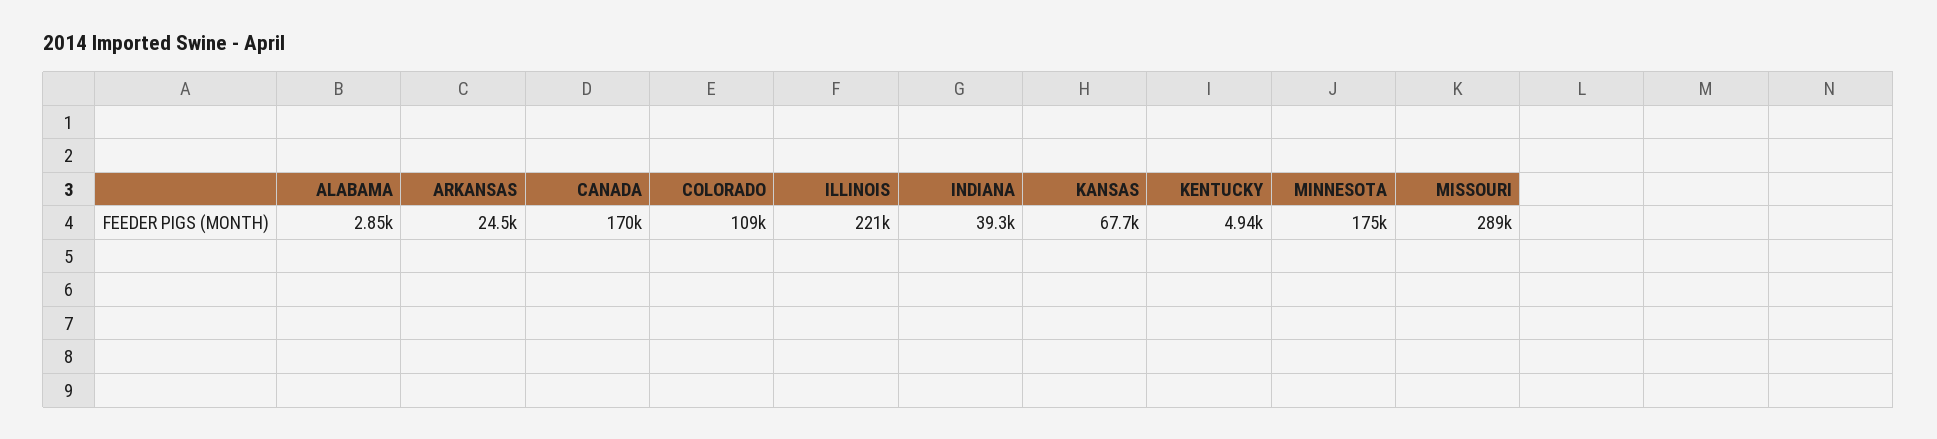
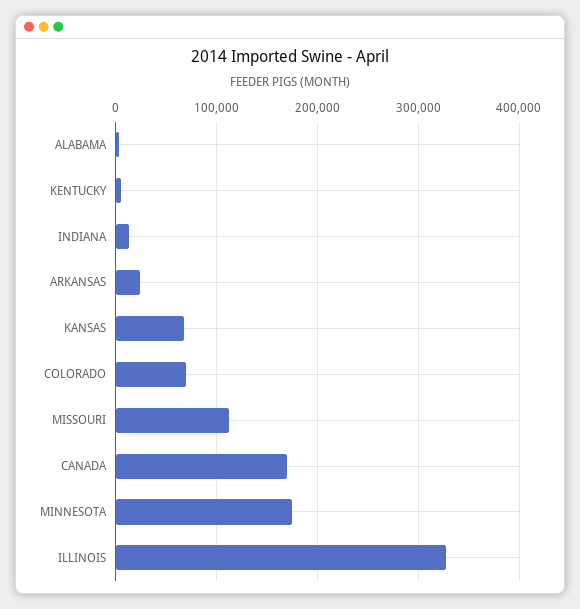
COLORADO: 109000 -> 70000
ILLINOIS: 221000 -> 330000
INDIANA: 39300 -> 10000
MISSOURI: 289000 -> 110000

